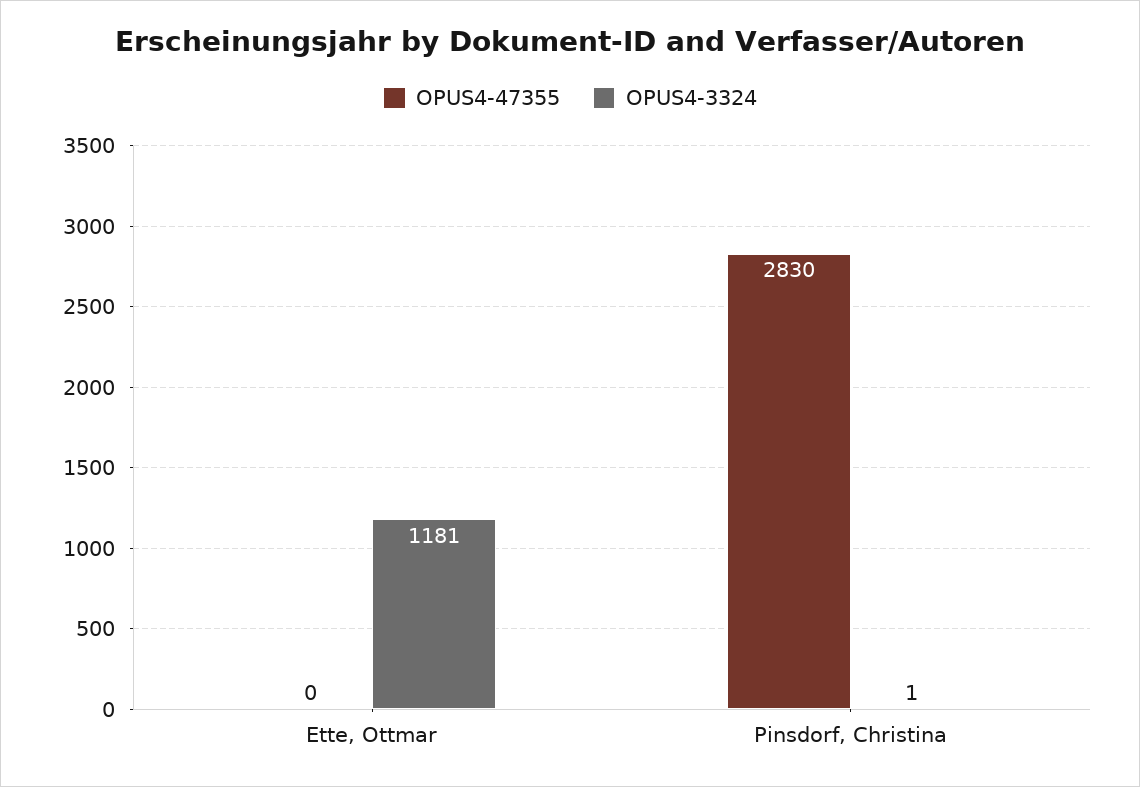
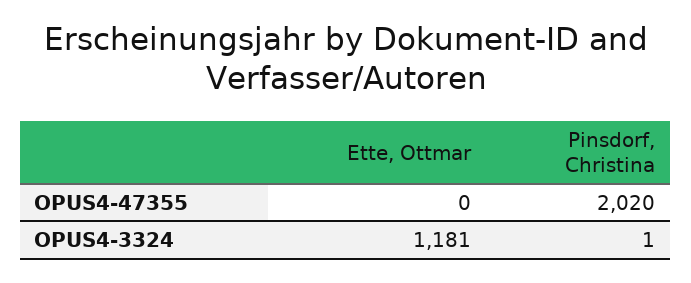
OPUS4-47355, Pinsdorf, Christina: 2830 -> 2020

